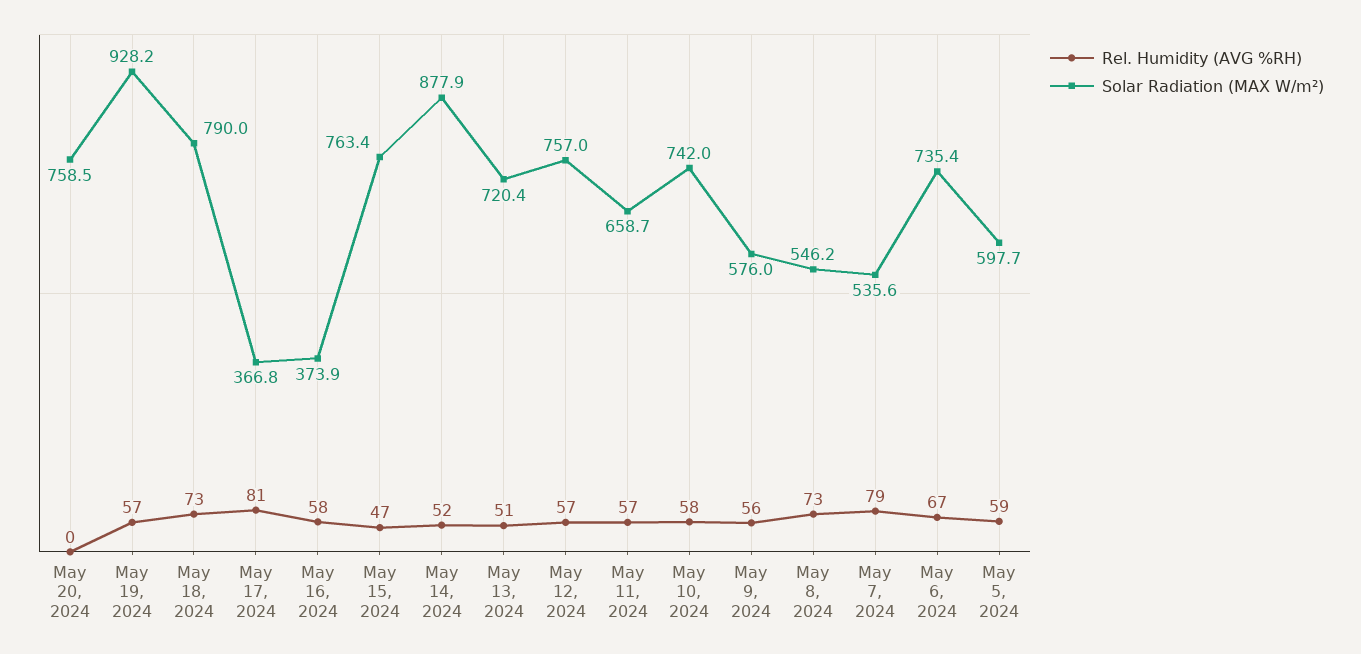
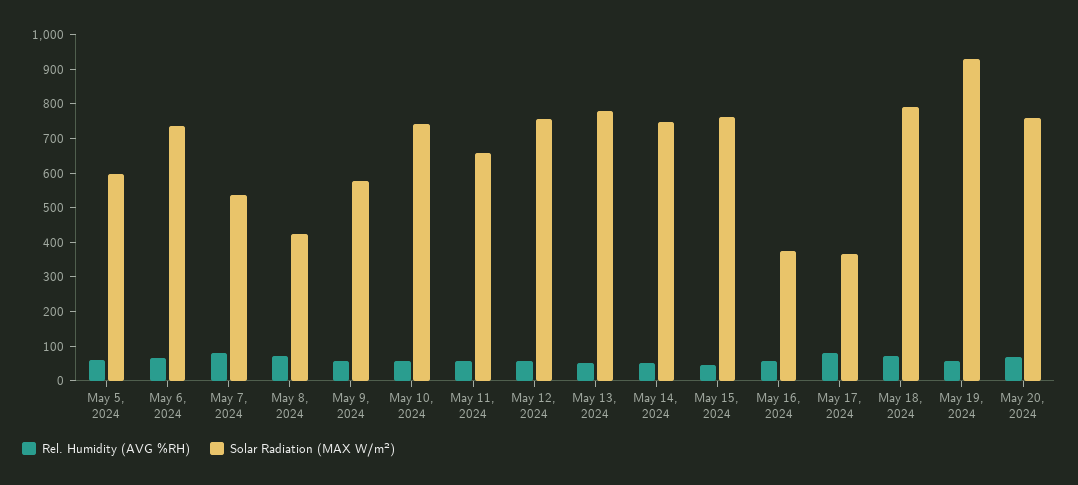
Rel. Humidity (AVG %RH), May 20, 2024: 0 -> 75
Solar Radiation (MAX W/m²), May 14, 2024: 877.9 -> 750
Solar Radiation (MAX W/m²), May 13, 2024: 720.4 -> 775
Solar Radiation (MAX W/m²), May 8, 2024: 546.2 -> 425

